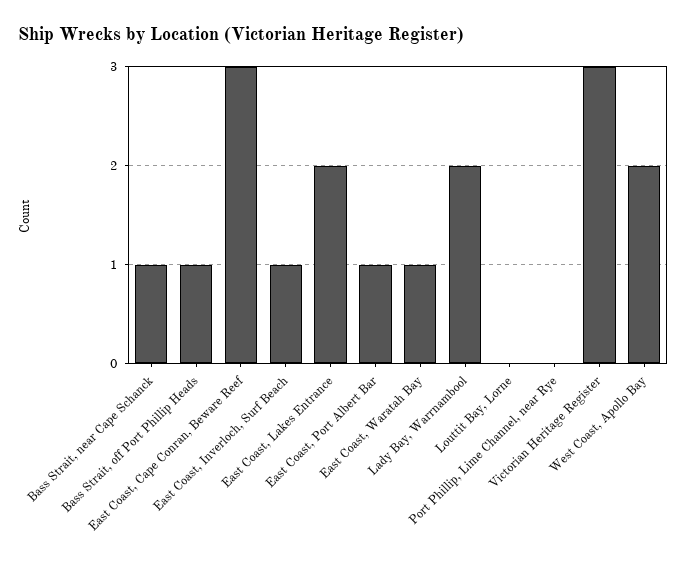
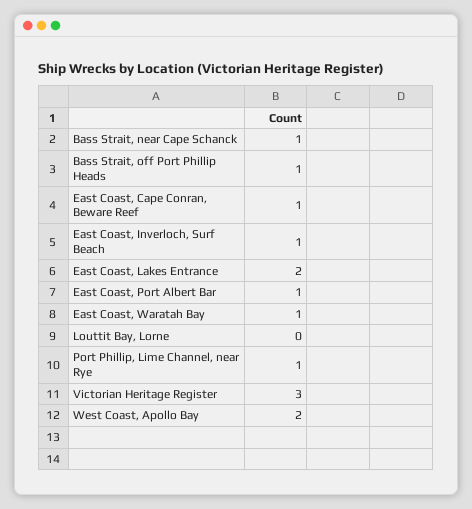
East Coast, Cape Conran, Beware Reef: 3 -> 1
Lady Bay, Warrnambool: 2 -> none
Port Phillip, Lime Channel, near Rye: 0 -> 1

